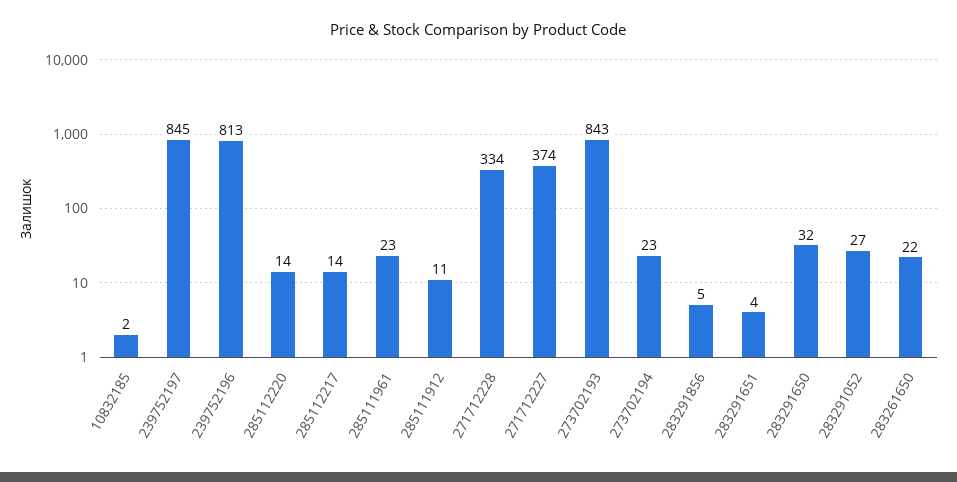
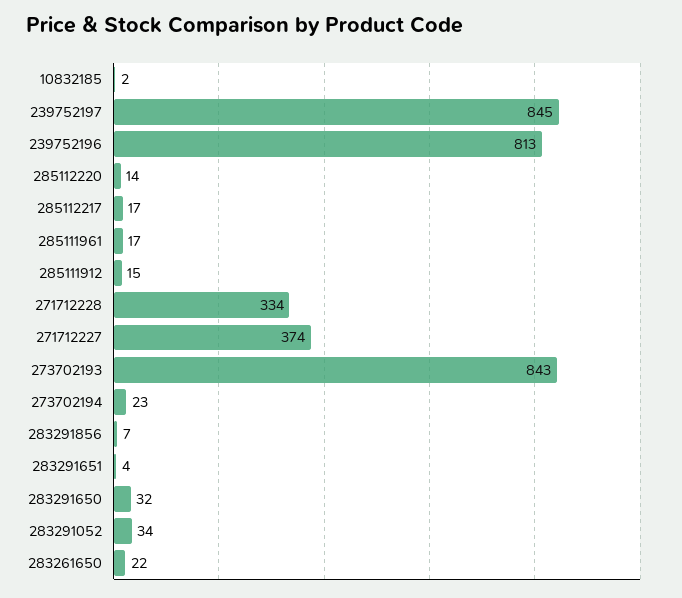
285112217: 14 -> 17
285111961: 23 -> 17
285111912: 11 -> 15
283291856: 5 -> 7
283291052: 27 -> 34

